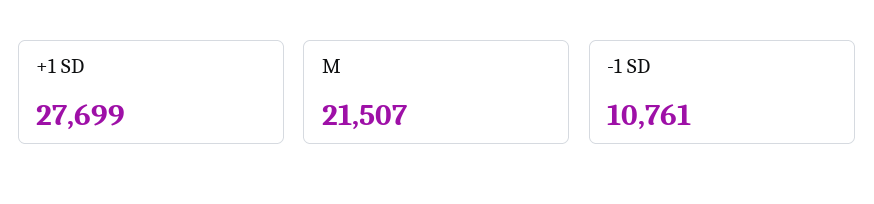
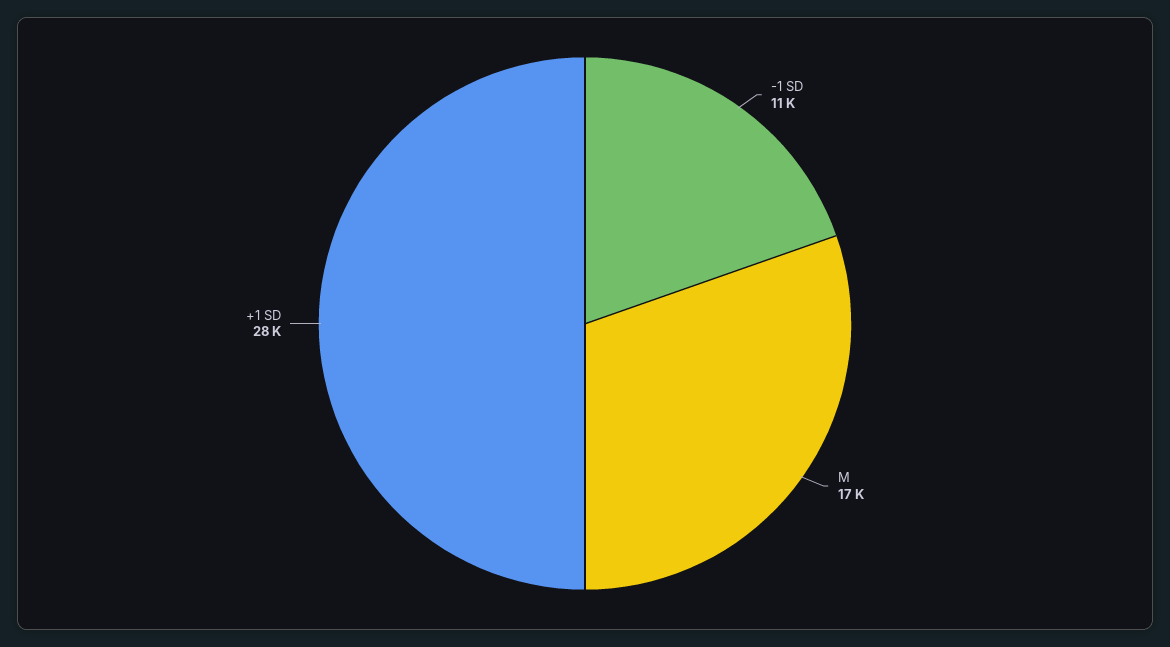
M: 21507 -> 17000

